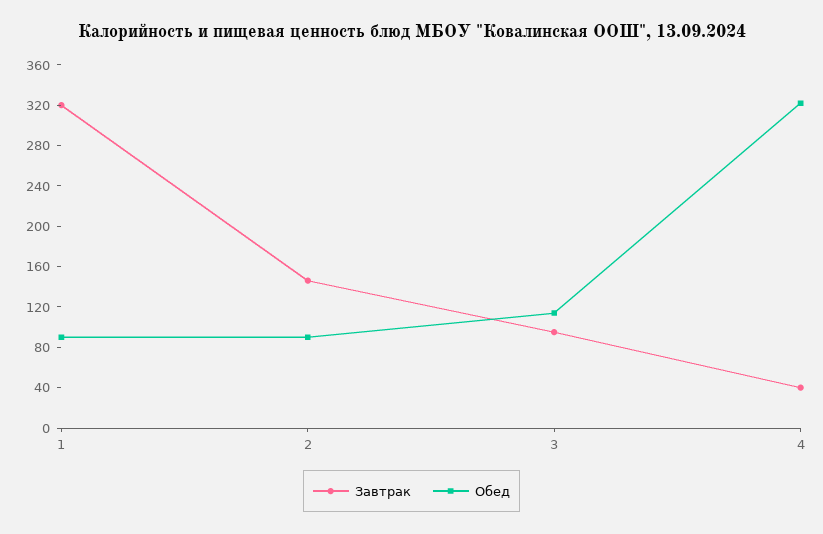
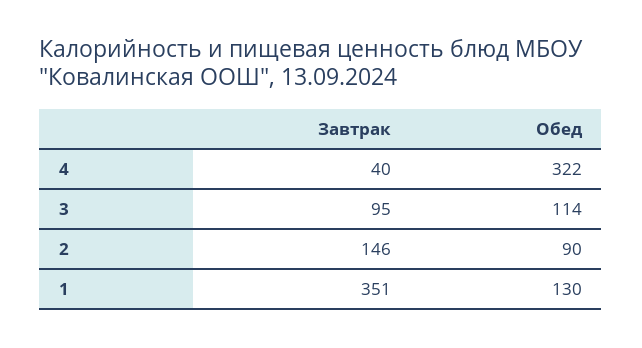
Завтрак, 1: 320 -> 351
Обед, 1: 90 -> 130

